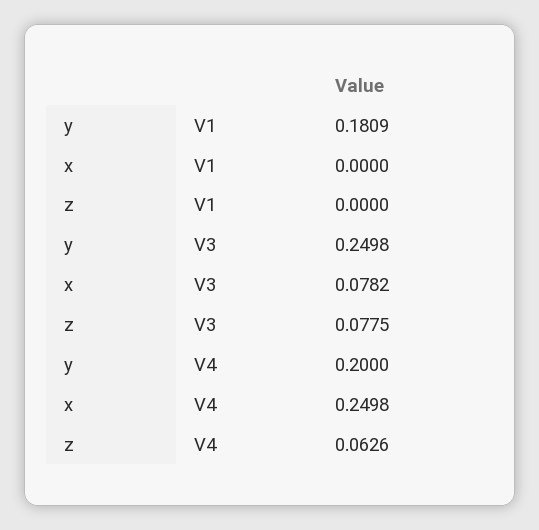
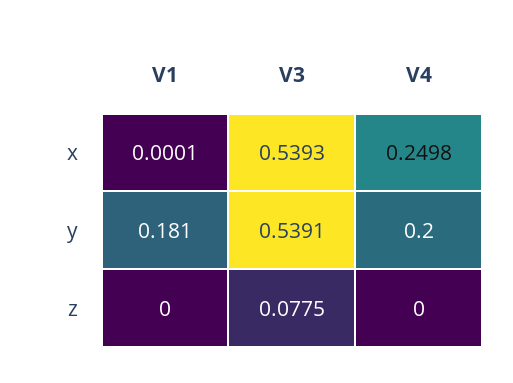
y, V1: 0.1809 -> 0.181
x, V1: 0 -> 0.0001
y, V3: 0.2498 -> 0.5391
x, V3: 0.0782 -> 0.5393
z, V4: 0.0626 -> 0

